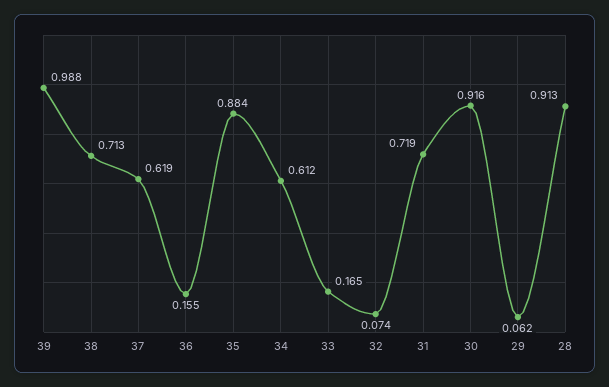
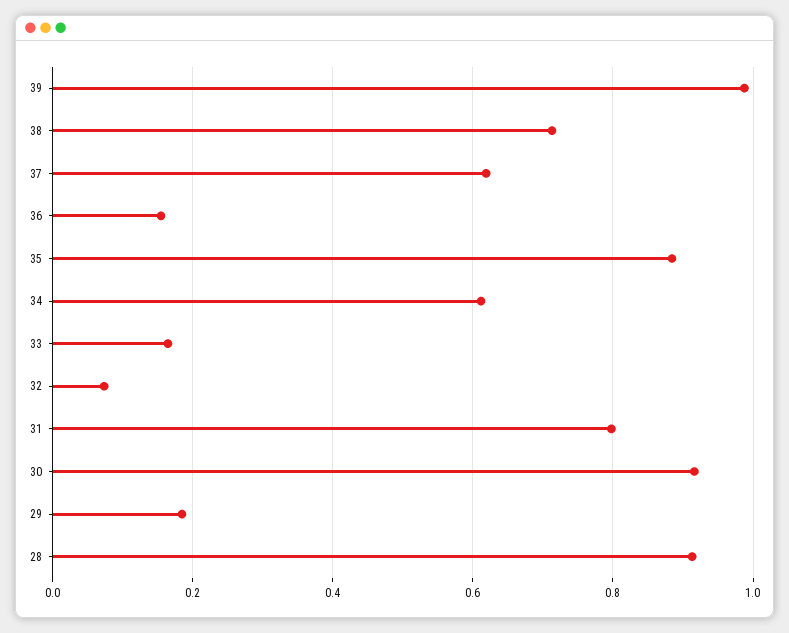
31: 0.719 -> 0.8
29: 0.062 -> 0.18

